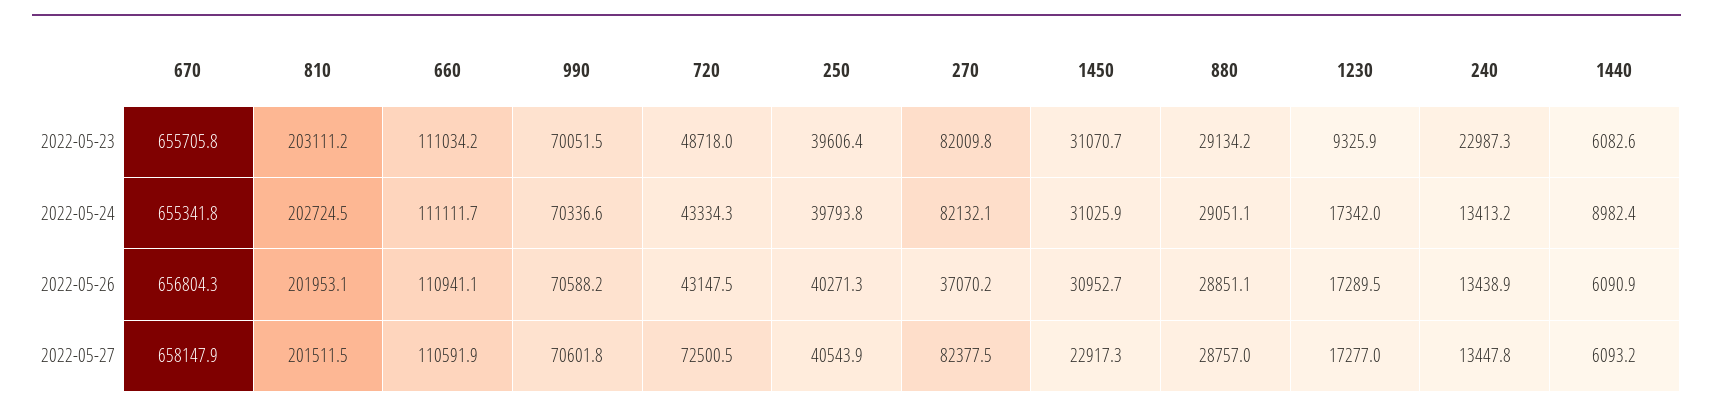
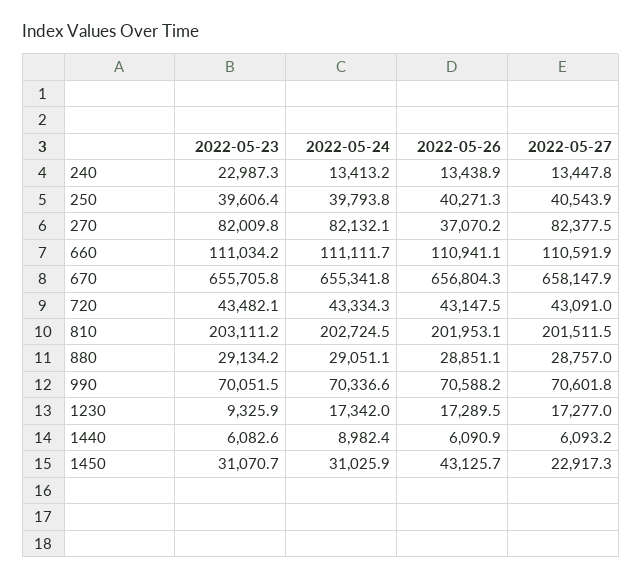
720, 2022-05-23: 48718 -> 43482.1
1450, 2022-05-26: 30952.7 -> 43125.7
720, 2022-05-27: 72500.5 -> 43091

